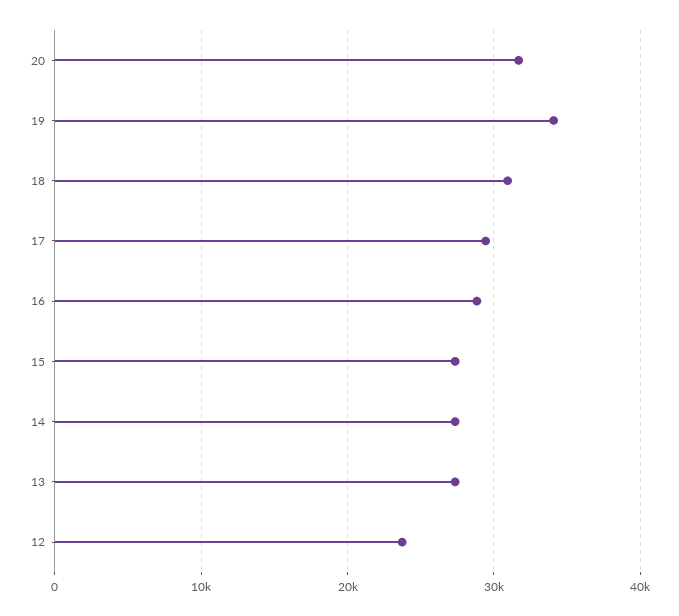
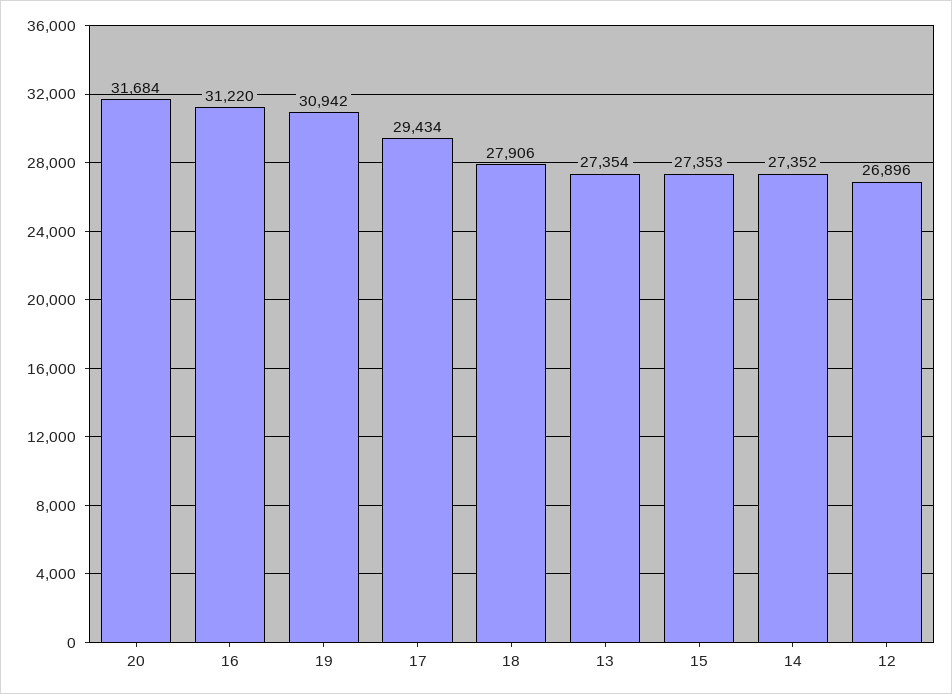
19: 34000 -> 30942
18: 31000 -> 27906
16: 29000 -> 31220
12: 24000 -> 26896

